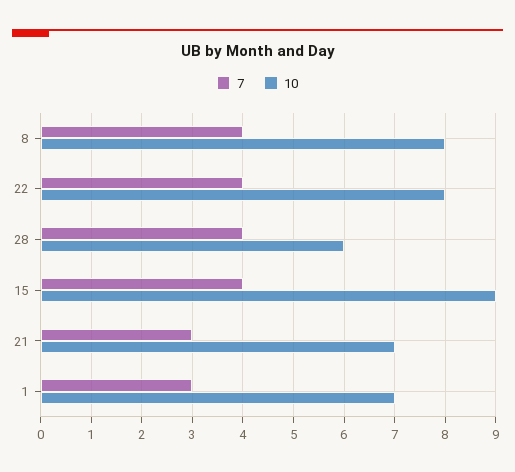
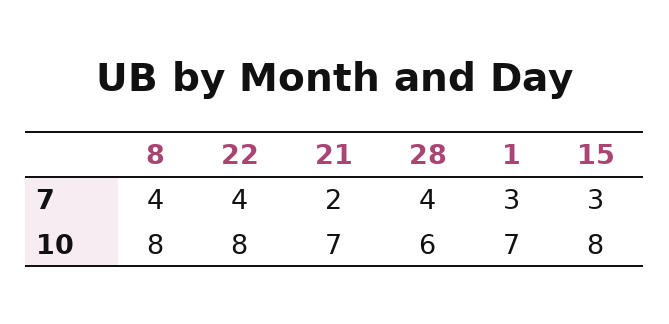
7, 15: 4 -> 3
10, 15: 9 -> 8
7, 21: 3 -> 2

